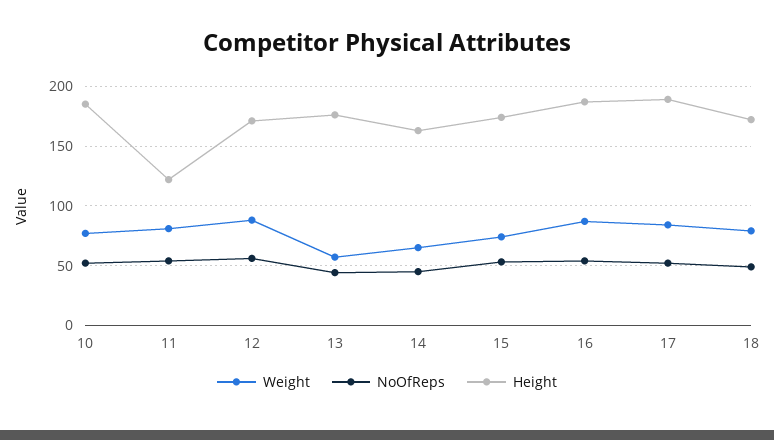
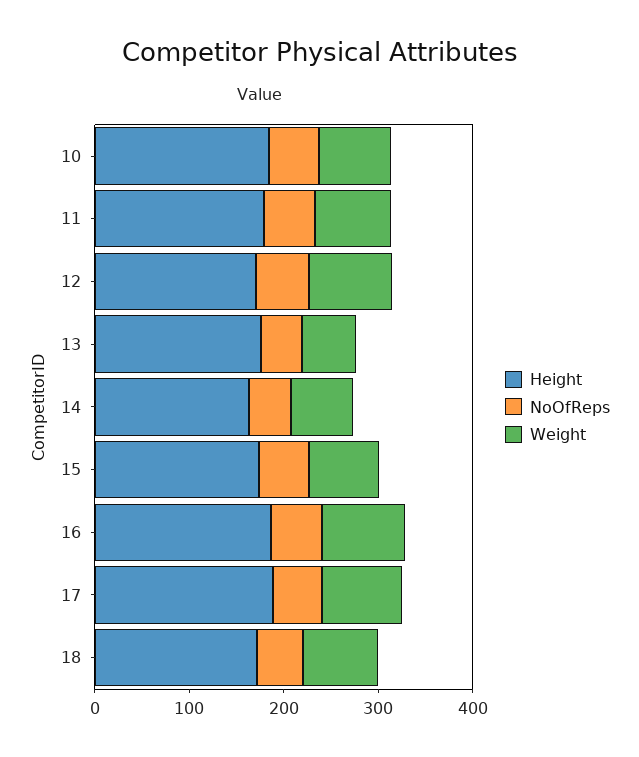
Height, 11: 120 -> 180

